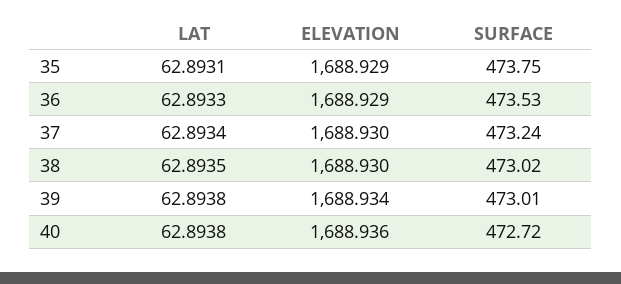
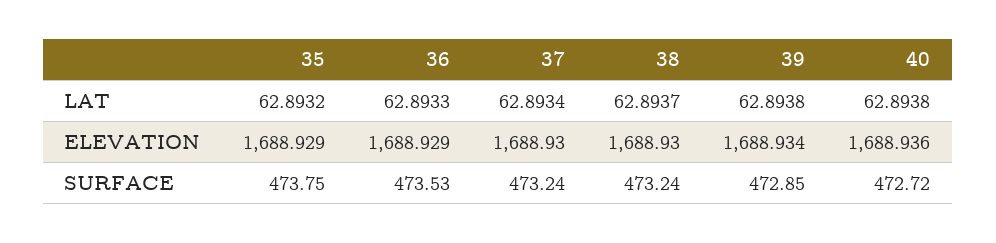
LAT, 35: 62.8931 -> 62.8932
LAT, 38: 62.8935 -> 62.8937
SURFACE, 38: 473.02 -> 473.24
SURFACE, 39: 473.01 -> 472.85

